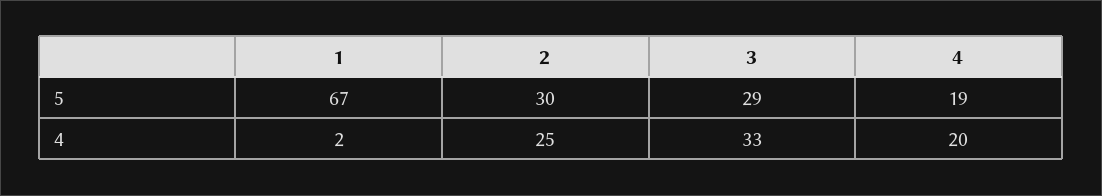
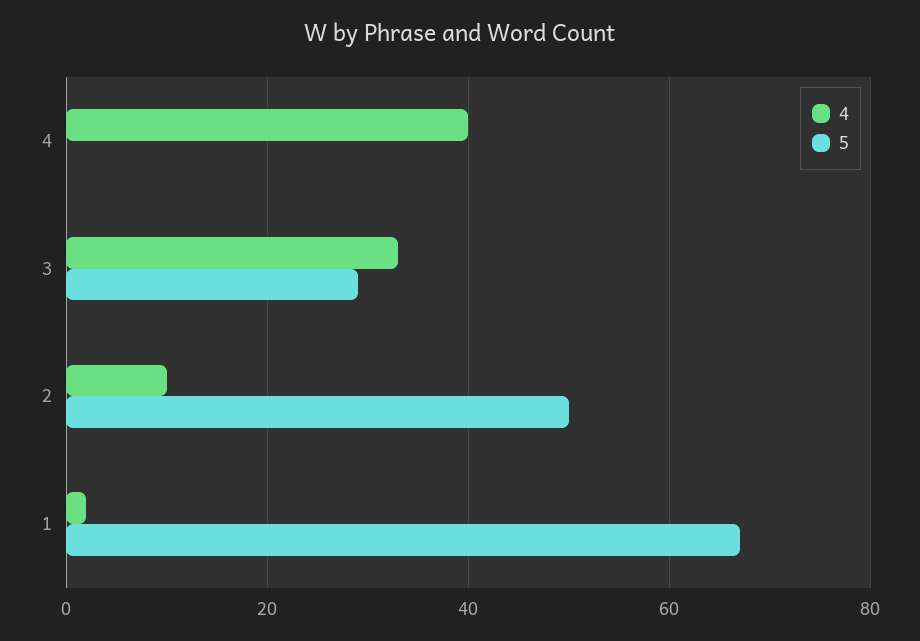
5, 2: 30 -> 50
5, 4: 19 -> 0
4, 2: 25 -> 10
4, 4: 20 -> 40

